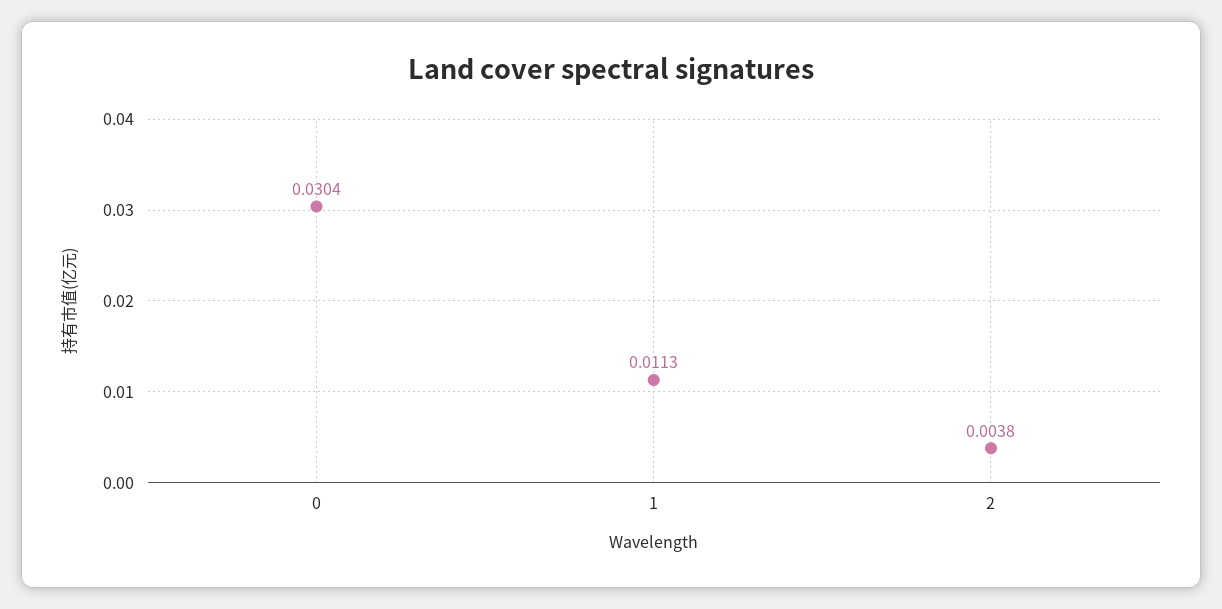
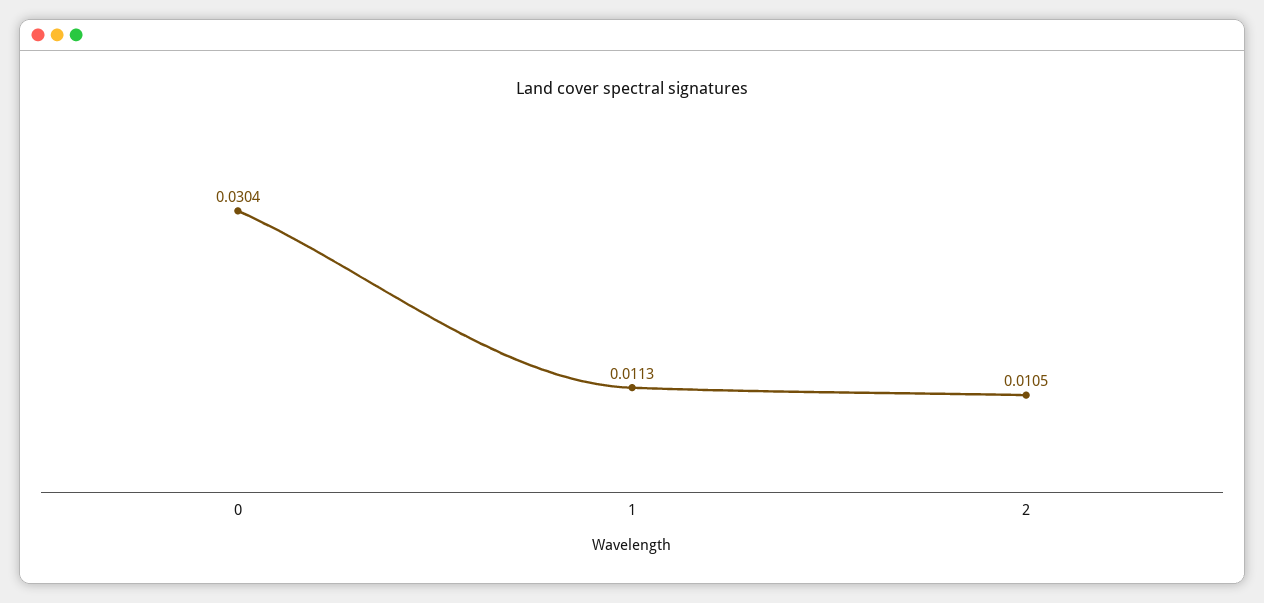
2: 0.0038 -> 0.0105

